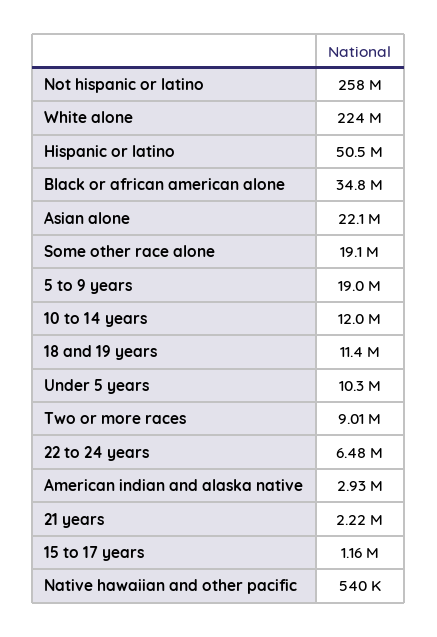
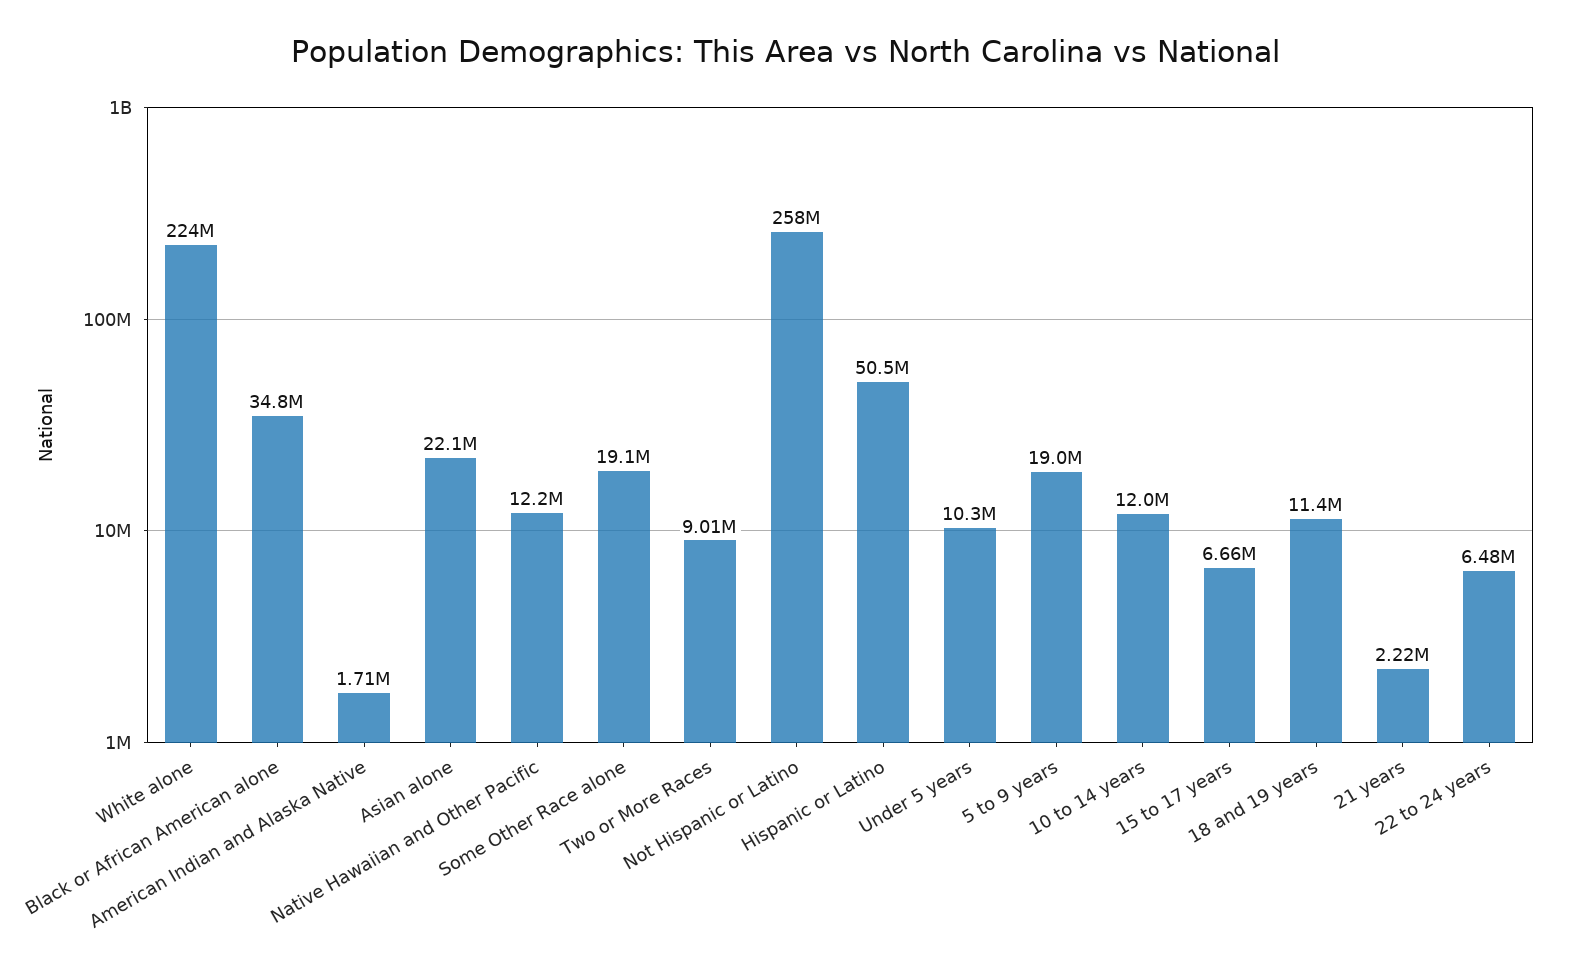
American indian and alaska native: 2930000 -> 1710000
15 to 17 years: 1160000 -> 6660000
Native hawaiian and other pacific: 540000 -> 12200000

